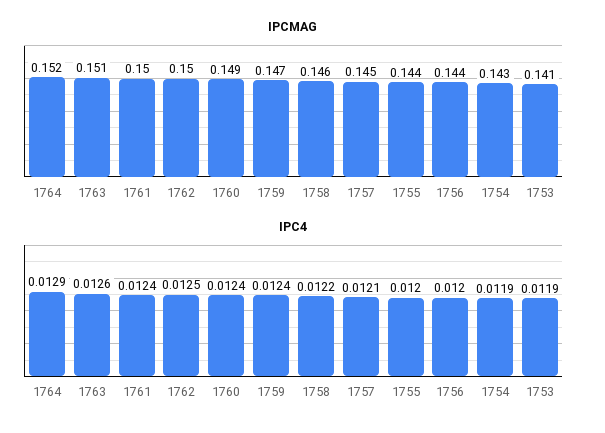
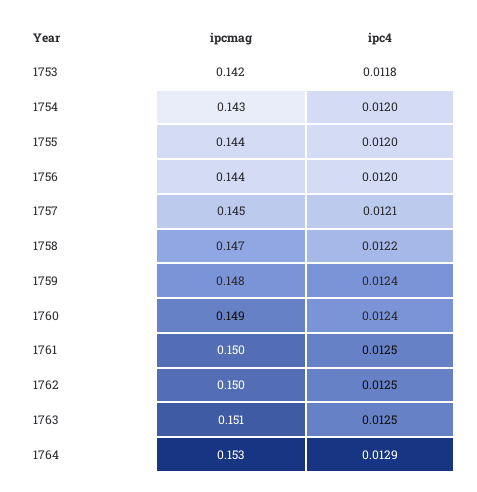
IPCMAG, 1764: 0.152 -> 0.153
IPCMAG, 1759: 0.147 -> 0.148
IPCMAG, 1758: 0.146 -> 0.147
IPCMAG, 1753: 0.141 -> 0.142
IPC4, 1763: 0.0126 -> 0.0125
IPC4, 1761: 0.0124 -> 0.0125
IPC4, 1754: 0.0119 -> 0.012
IPC4, 1753: 0.0119 -> 0.0118

